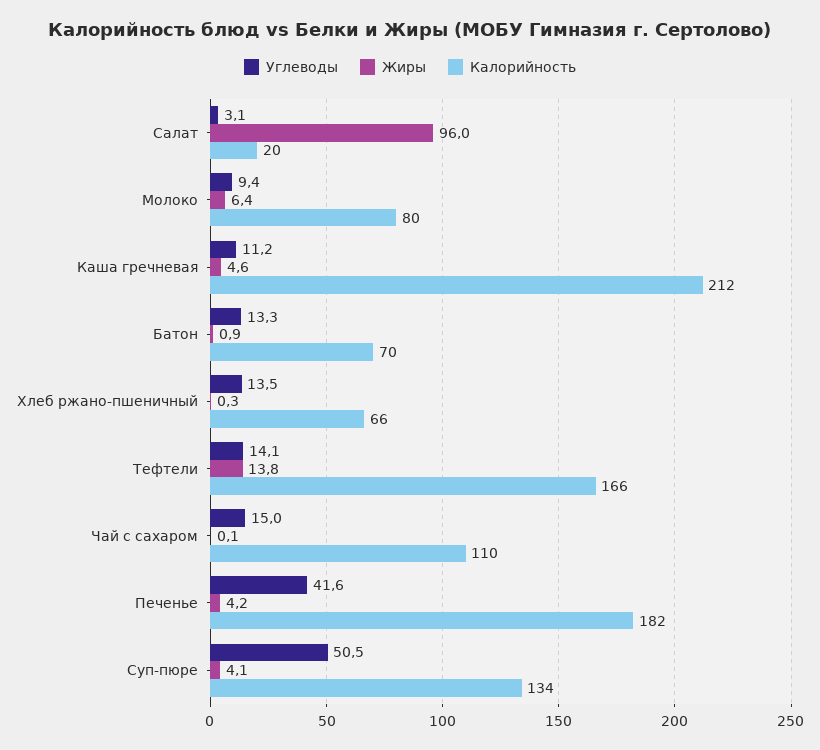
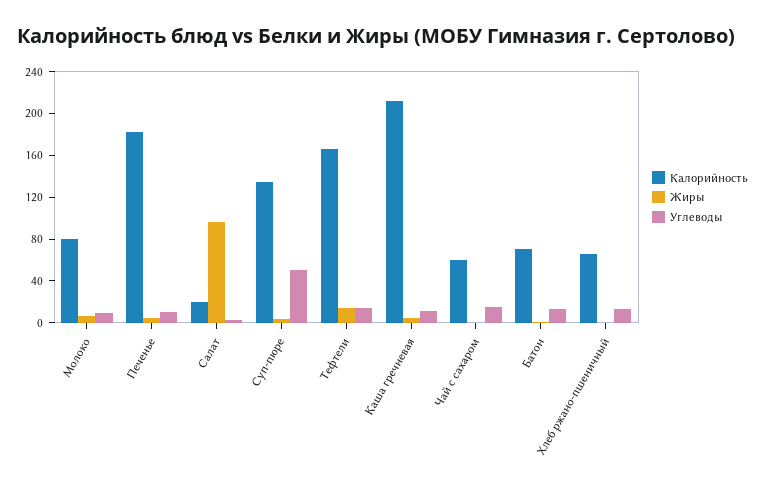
Калорийность, Чай с сахаром: 110 -> 60
Углеводы, Печенье: 41.6 -> 10

